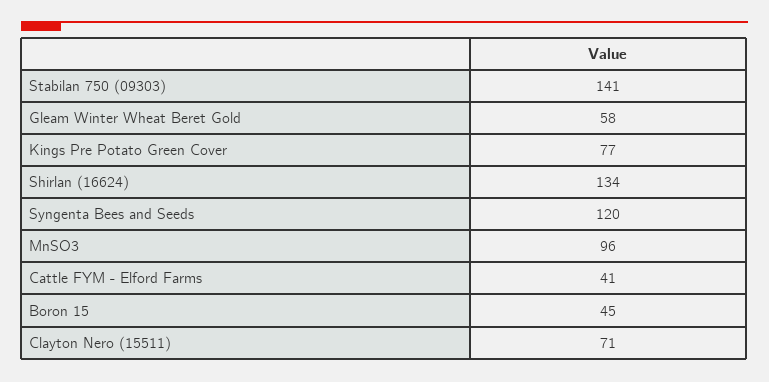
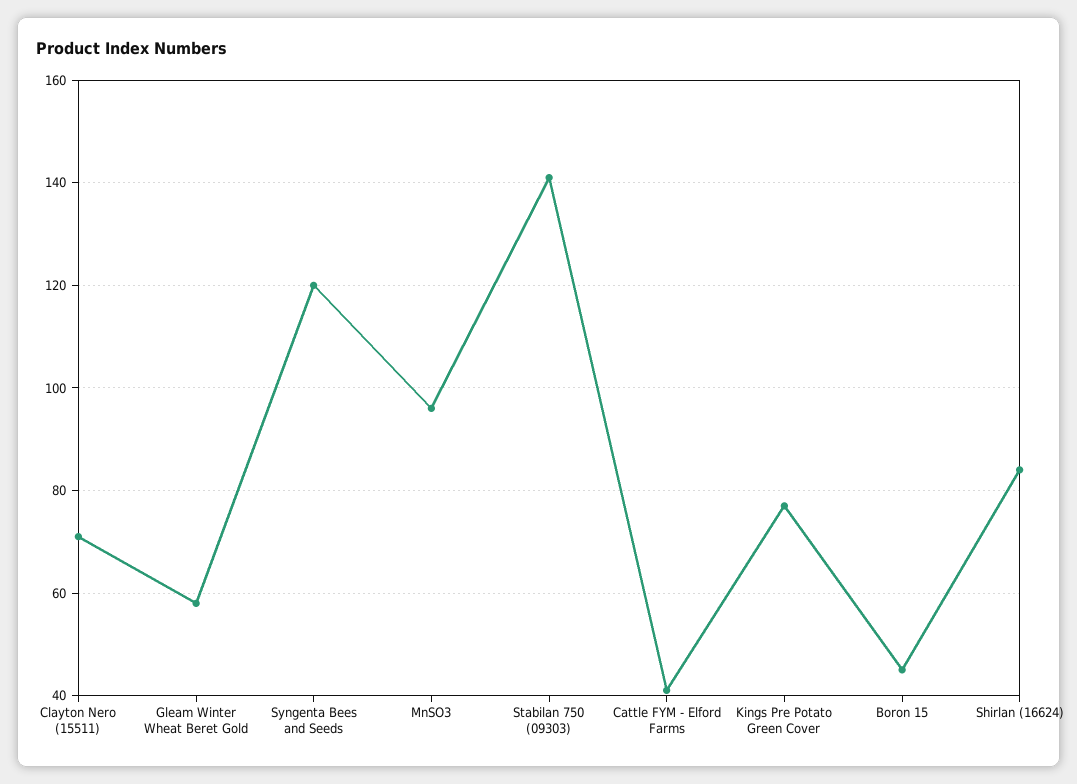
Shirlan (16624): 134 -> 85

